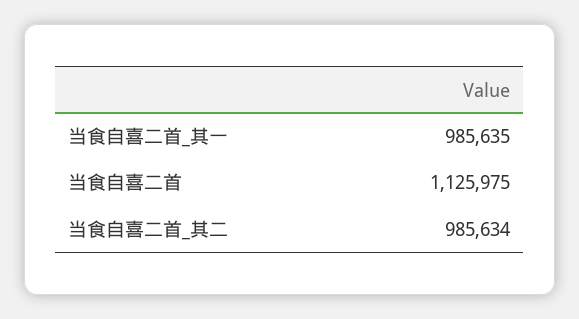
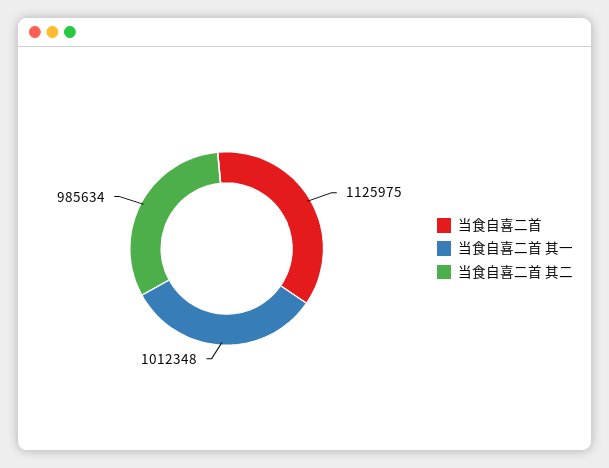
当食自喜二首_其一: 985635 -> 1012348

